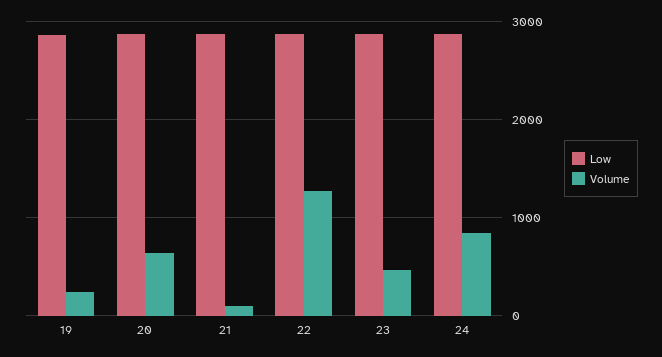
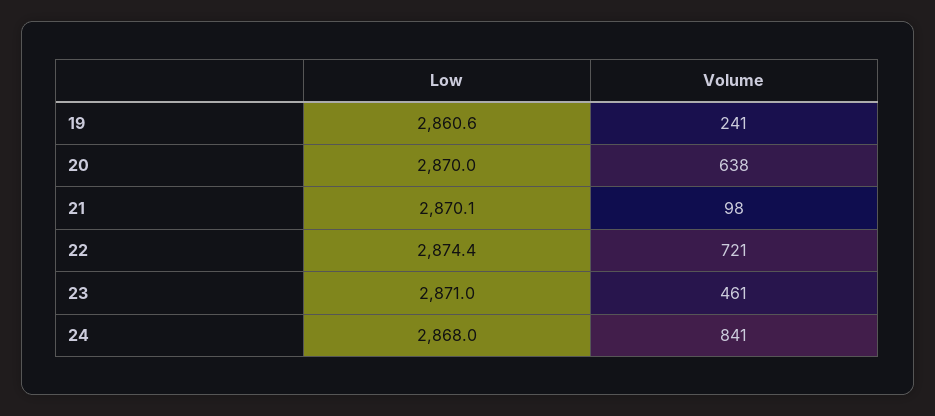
Volume, 22: 1300 -> 721

